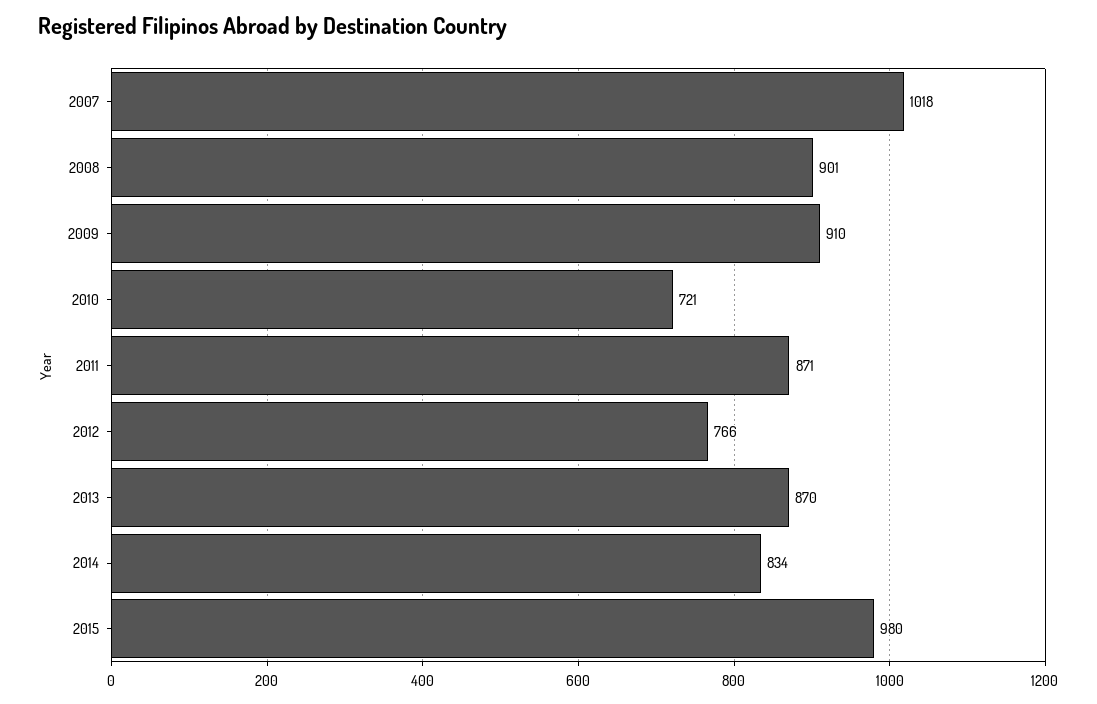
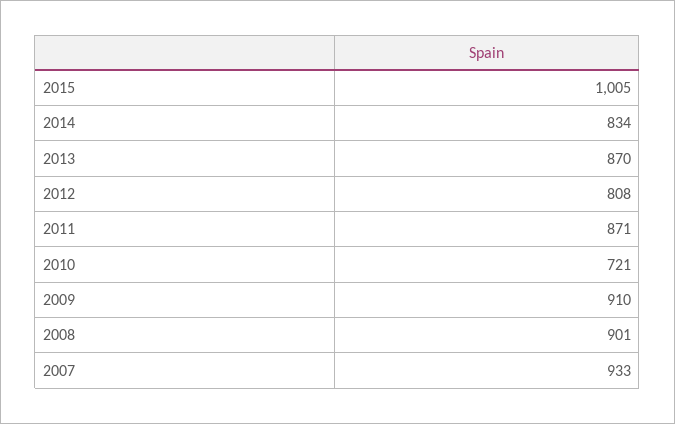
2007: 1018 -> 933
2012: 766 -> 808
2015: 980 -> 1005

